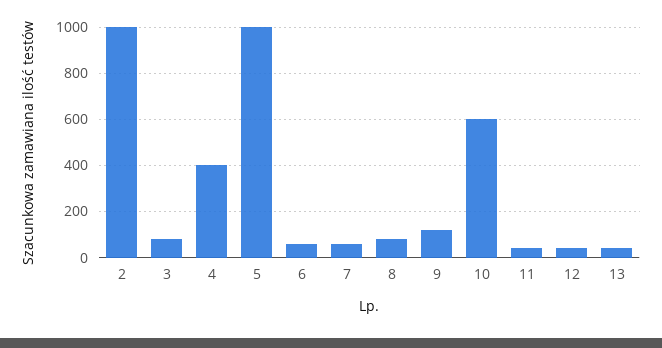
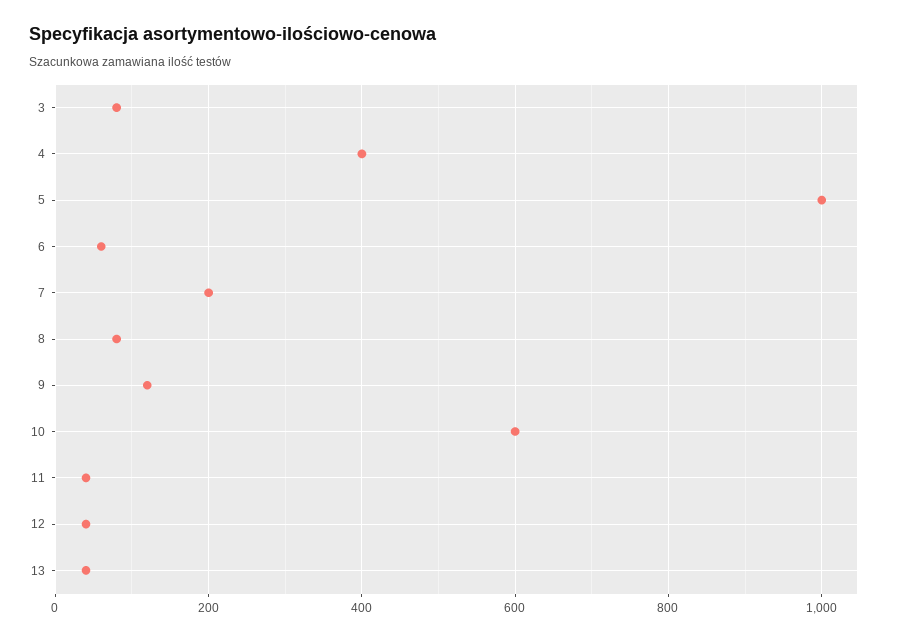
2: 1000 -> none
7: 50 -> 200

